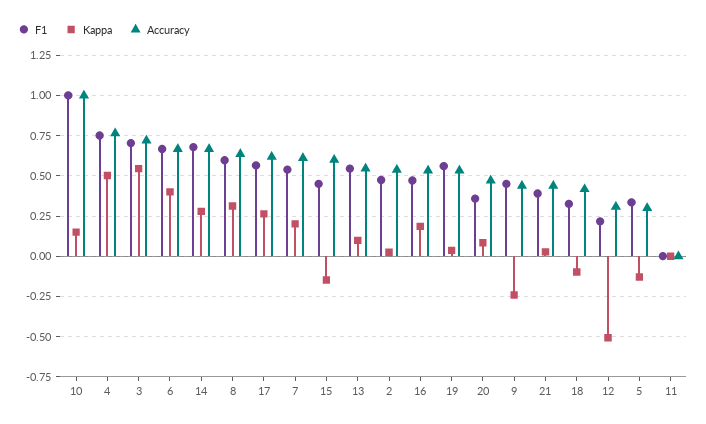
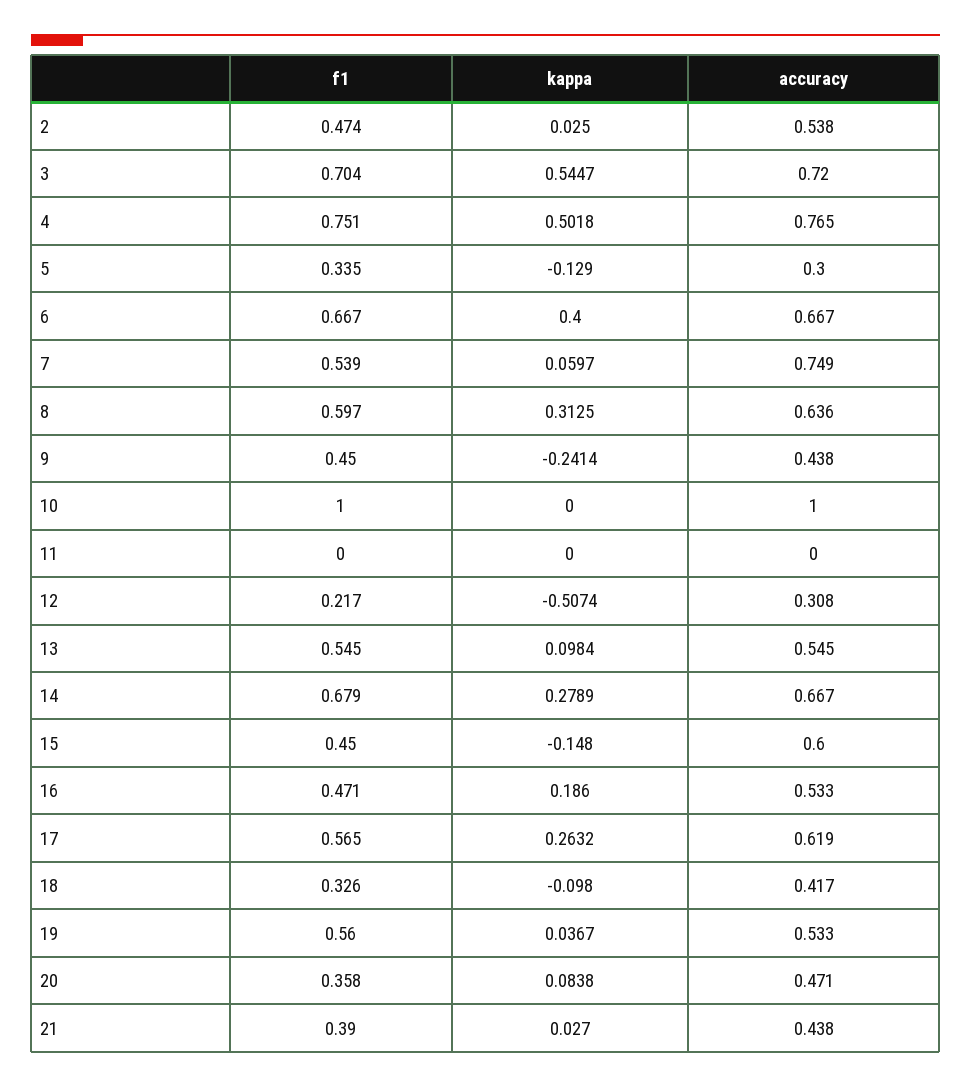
Kappa, 10: 0.15 -> 0
Kappa, 7: 0.2 -> 0.0597
Accuracy, 7: 0.6 -> 0.749

